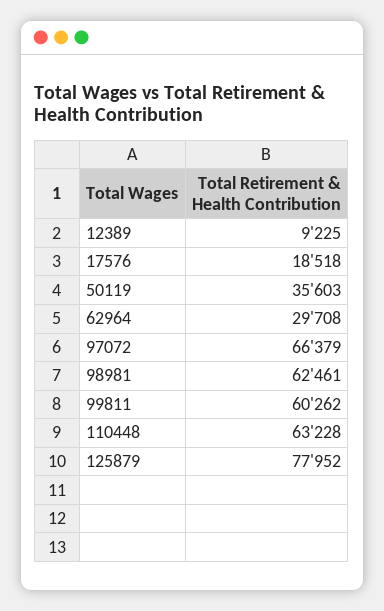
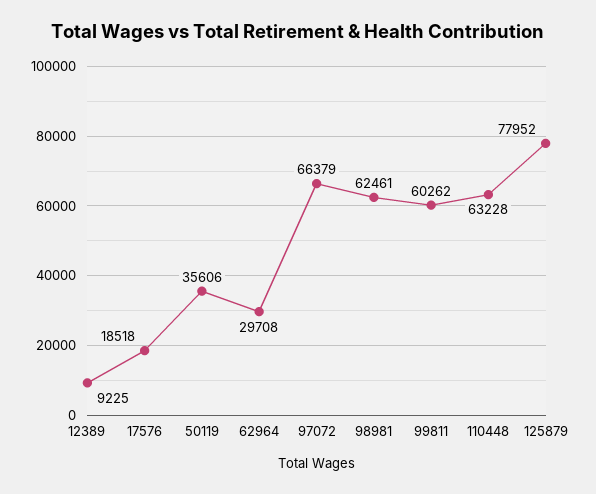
50119: 35603 -> 35606

